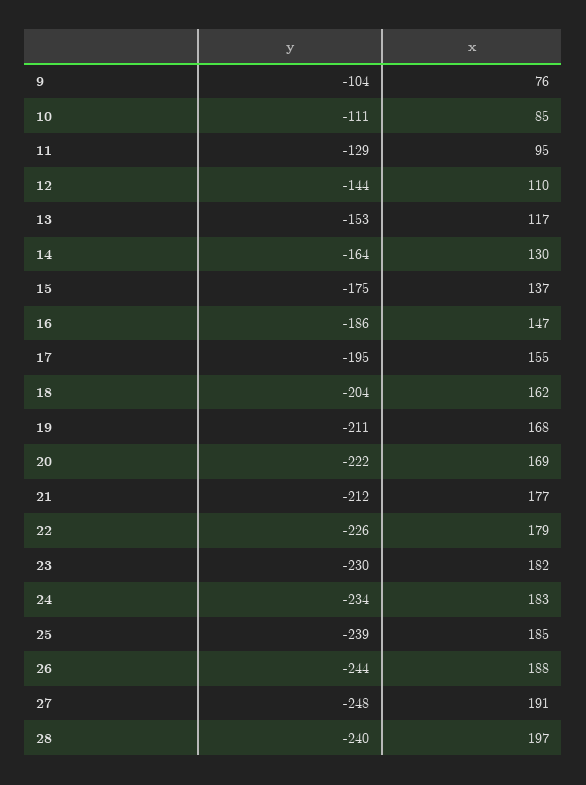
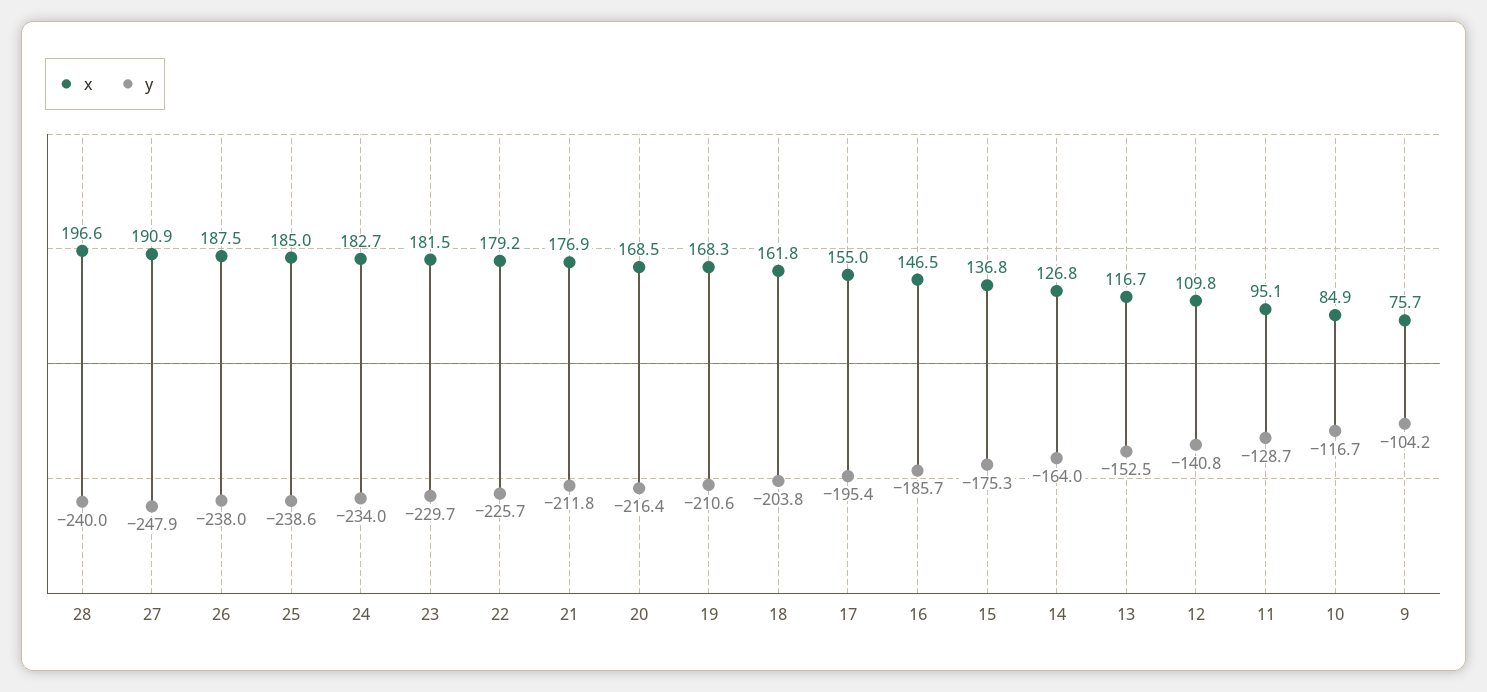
y, 10: -111 -> -116.7
y, 12: -144 -> -140.8
x, 14: 130 -> 126.8
y, 20: -222 -> -216.4
y, 26: -244 -> -238

